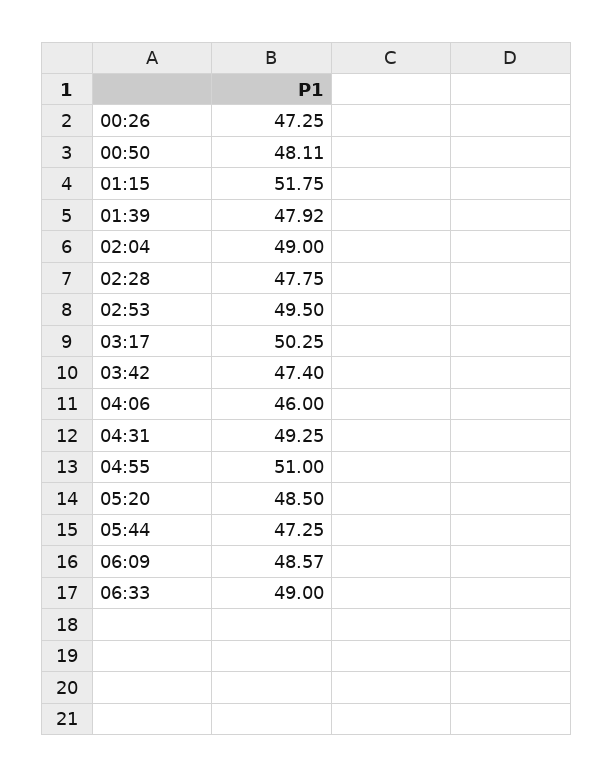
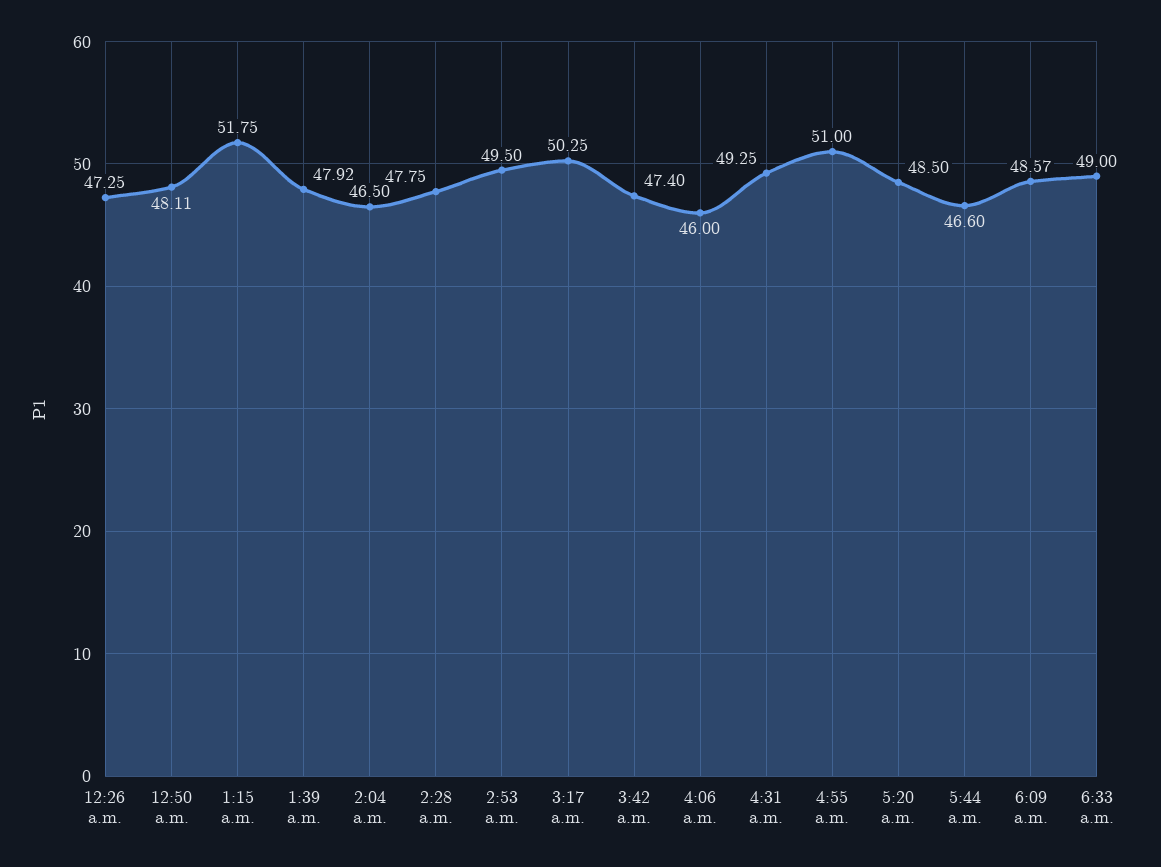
02:04: 49 -> 46.5
05:44: 47.25 -> 46.6

